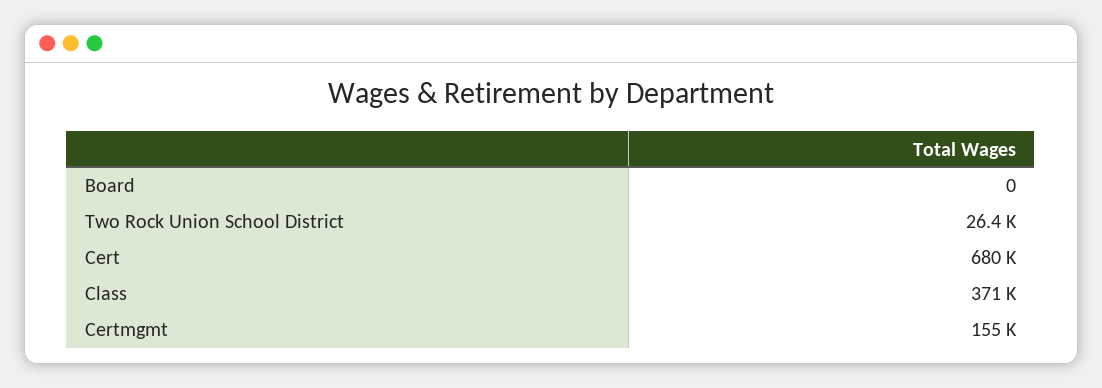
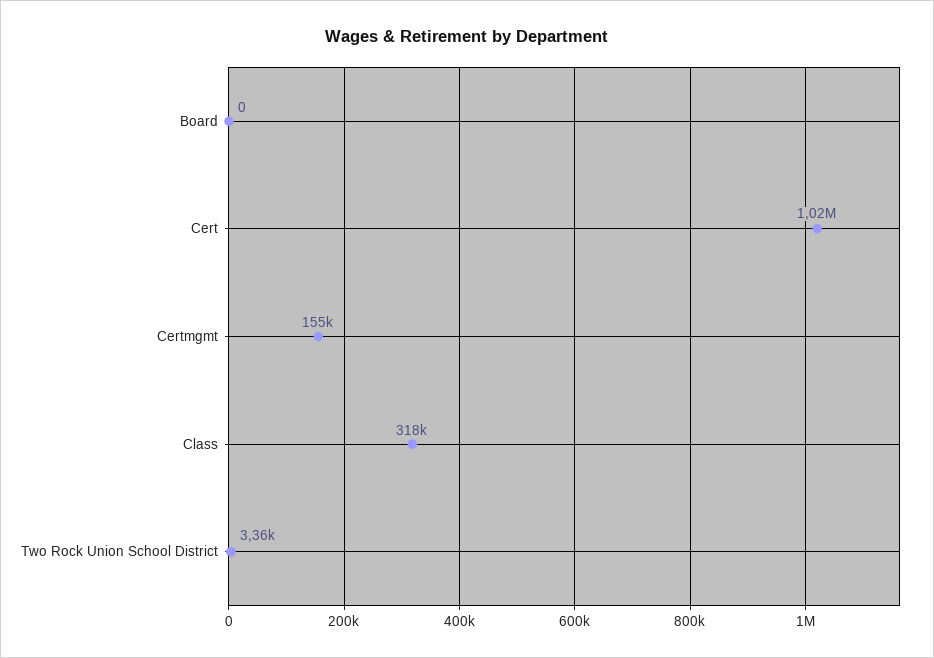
Two Rock Union School District: 26400 -> 3360
Cert: 680000 -> 1020000
Class: 371000 -> 318000

